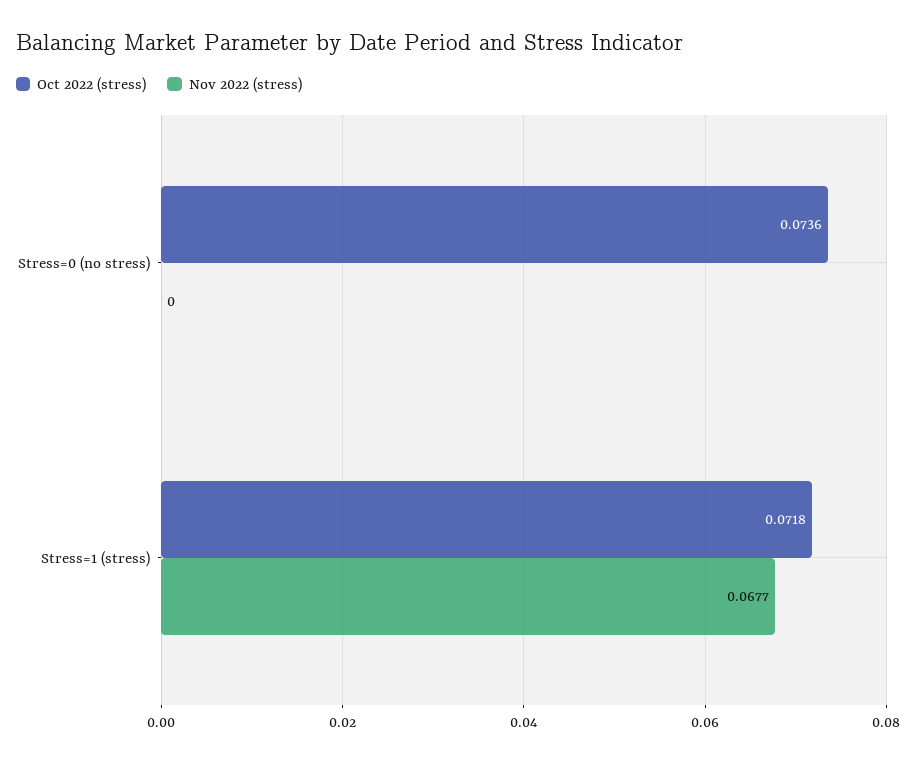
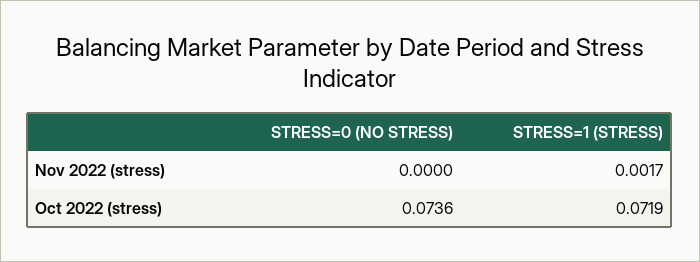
Oct 2022 (stress), Stress=1 (stress): 0.0718 -> 0.0719
Nov 2022 (stress), Stress=1 (stress): 0.0677 -> 0.0017

